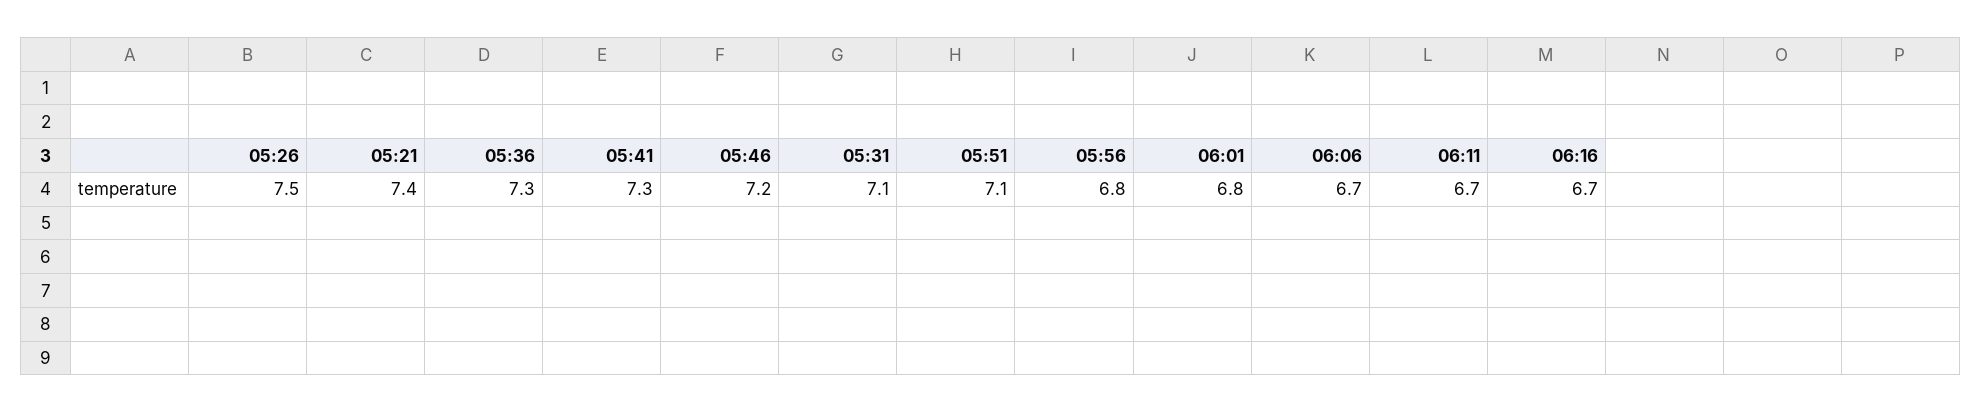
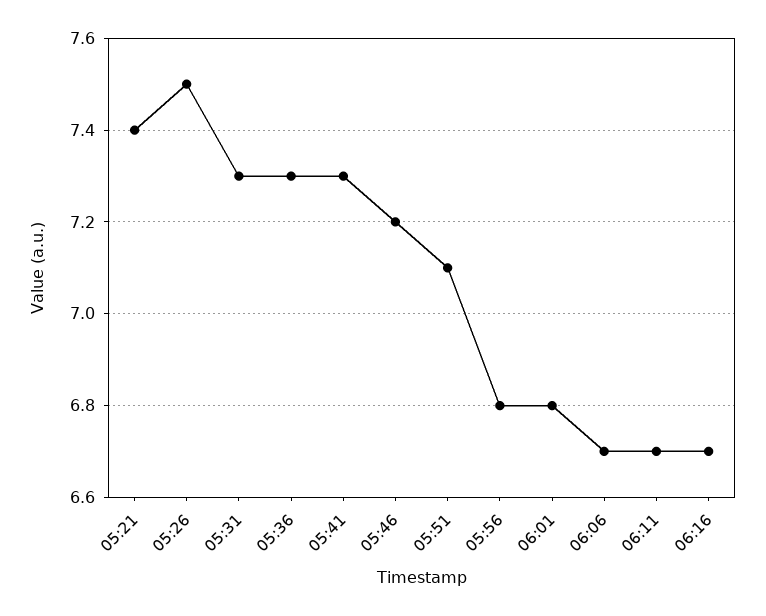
05:31: 7.1 -> 7.3

